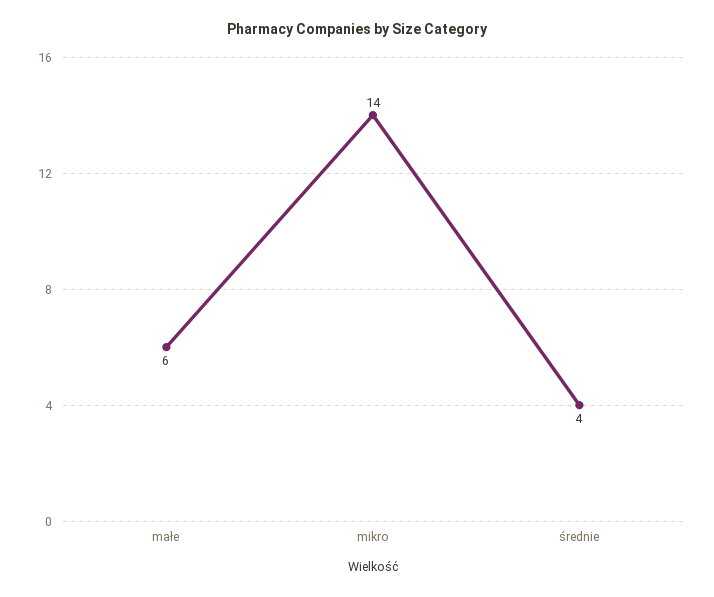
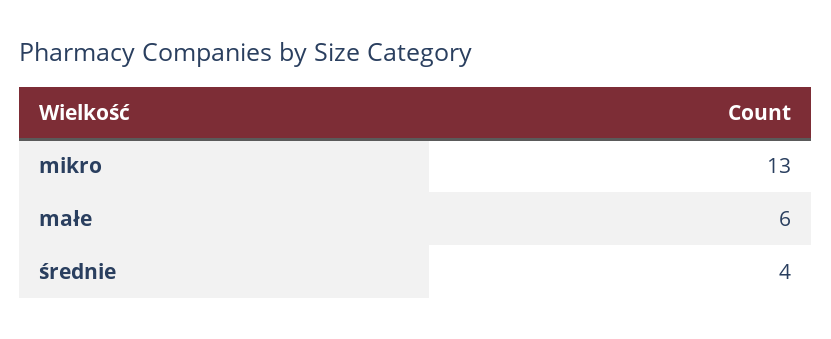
mikro: 14 -> 13

